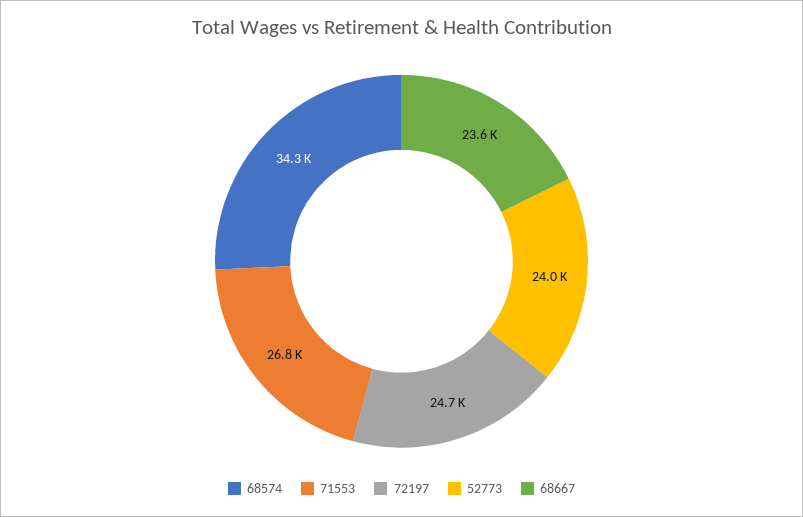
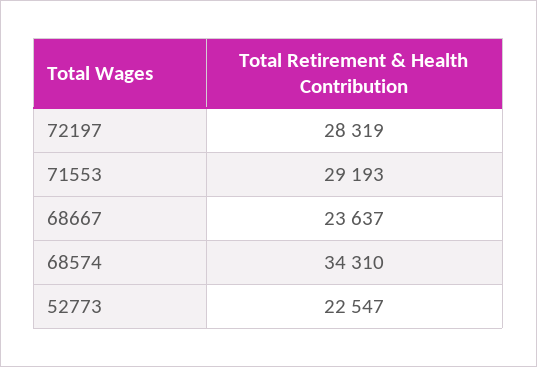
71553: 26800 -> 29193
72197: 24700 -> 28319
52773: 24000 -> 22547

